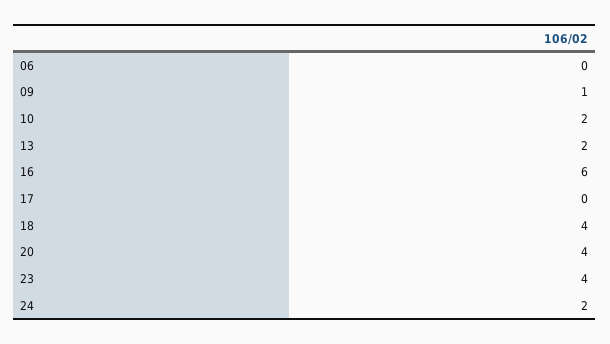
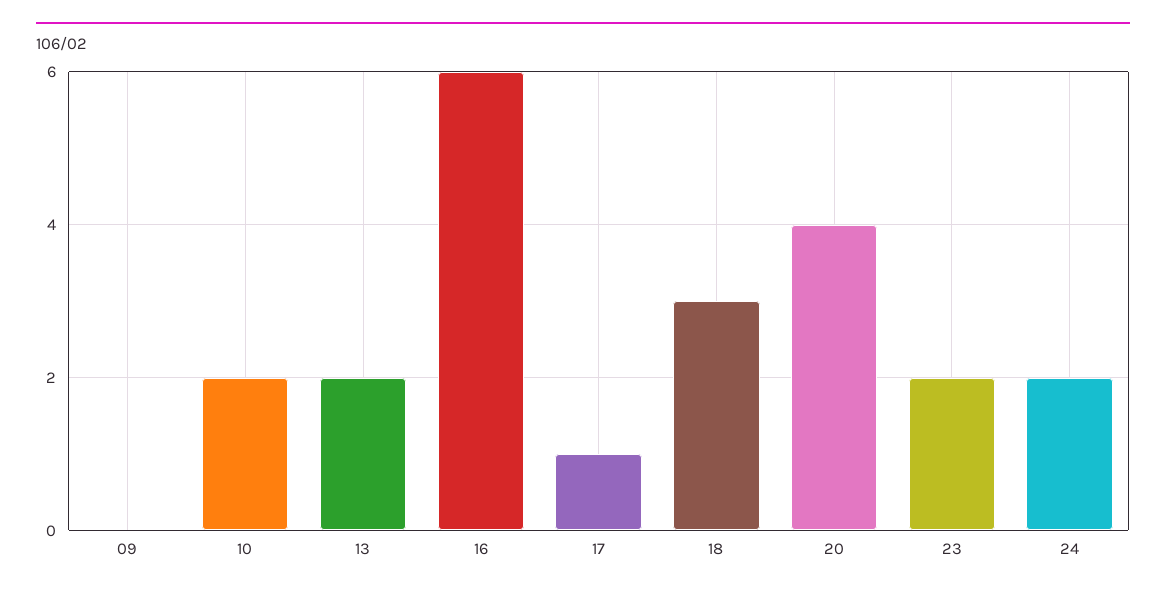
06: 0 -> none
09: 1 -> 0
17: 0 -> 1
18: 4 -> 3
23: 4 -> 2

